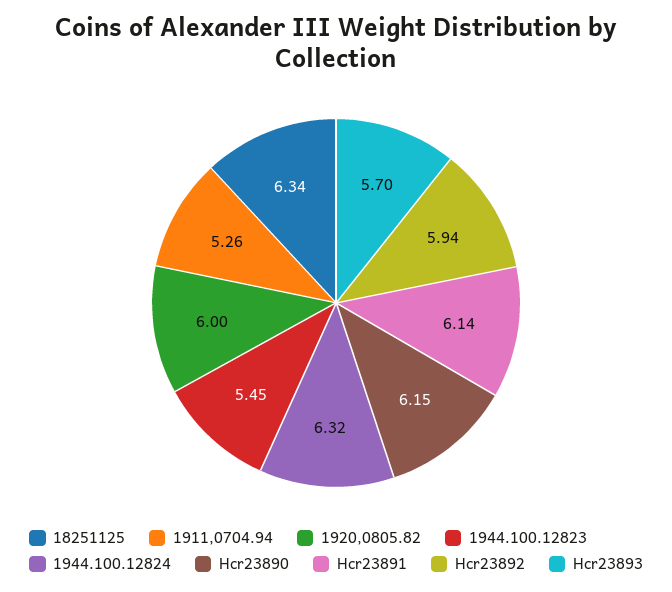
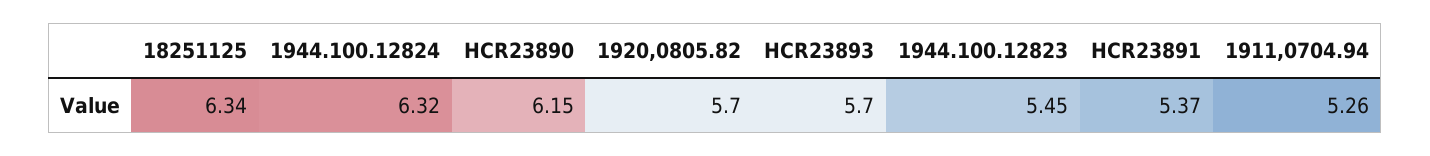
1920,0805.82: 6 -> 5.7
Hcr23891: 6.14 -> 5.37
Hcr23892: 5.94 -> none

